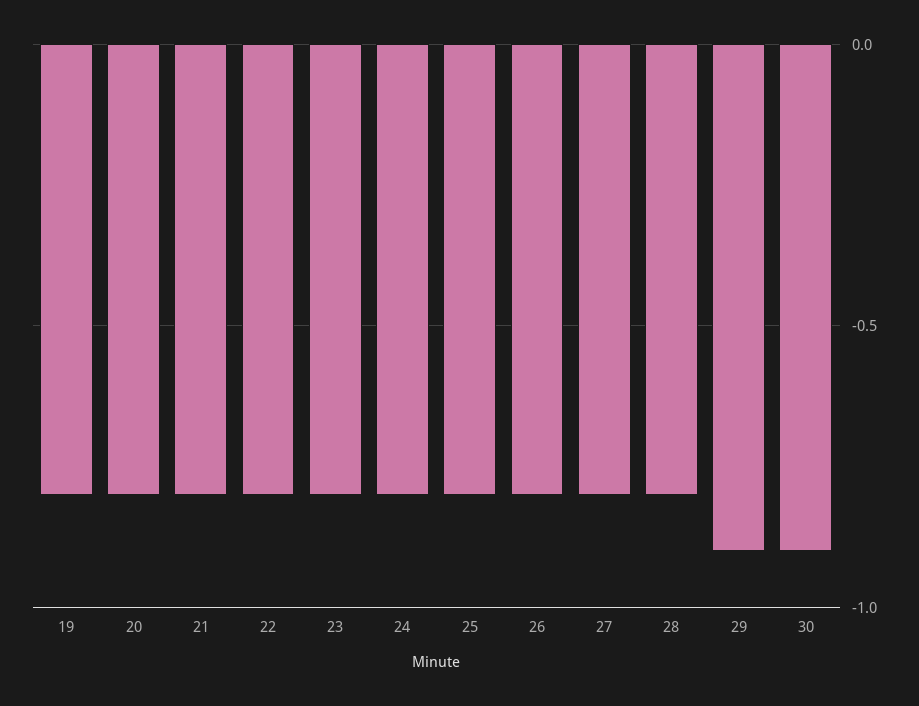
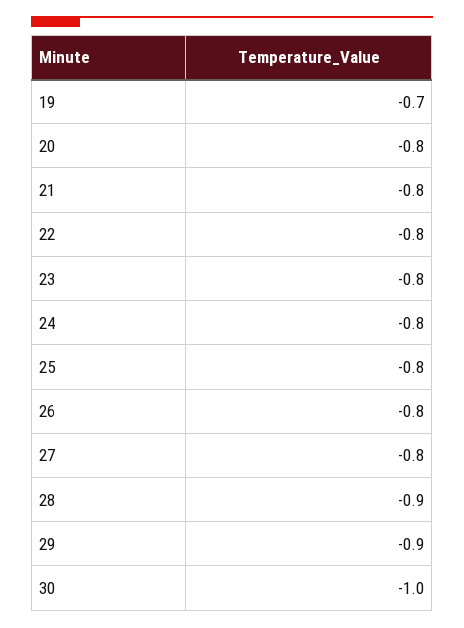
19: -0.8 -> -0.7
28: -0.8 -> -0.9
30: -0.9 -> -1

